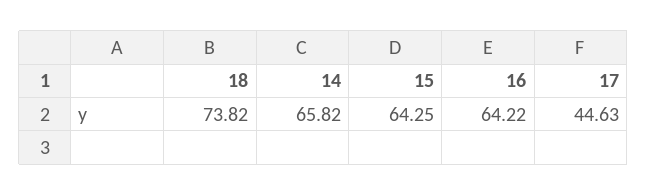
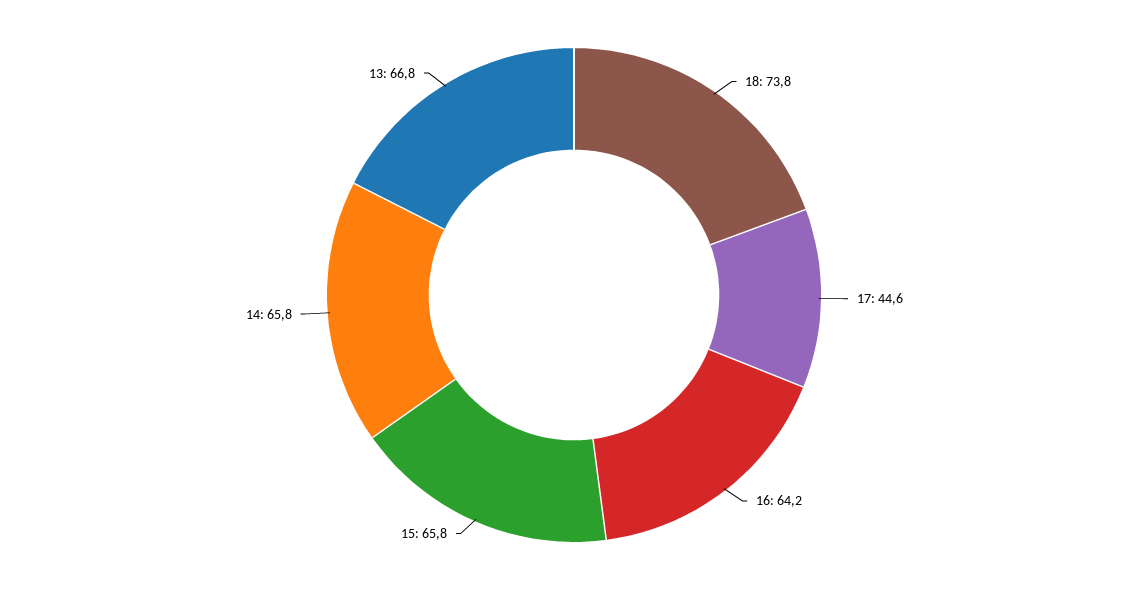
15: 64.25 -> 65.8
13: none -> 66.8

